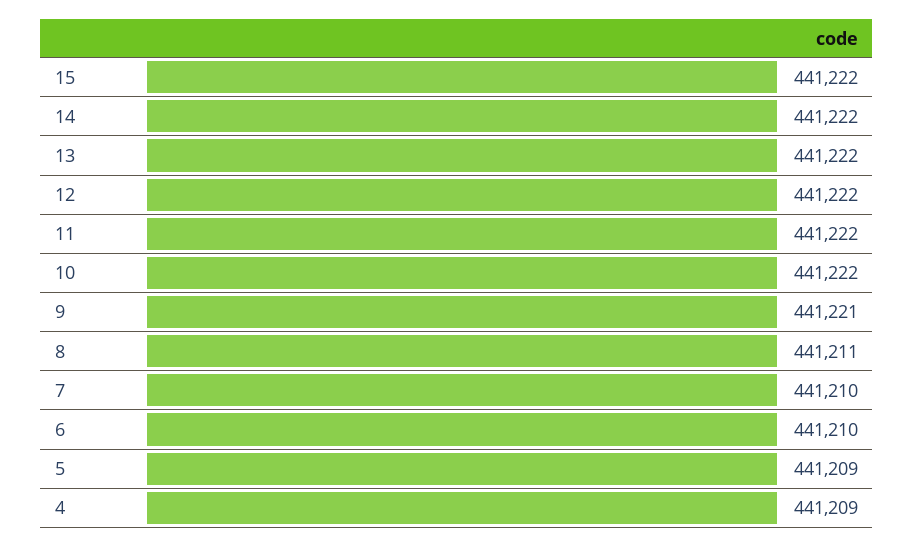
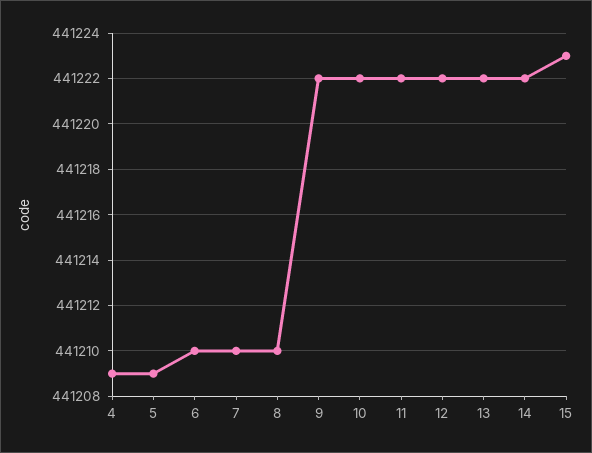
15: 441222 -> 441223
9: 441221 -> 441222
8: 441211 -> 441210

